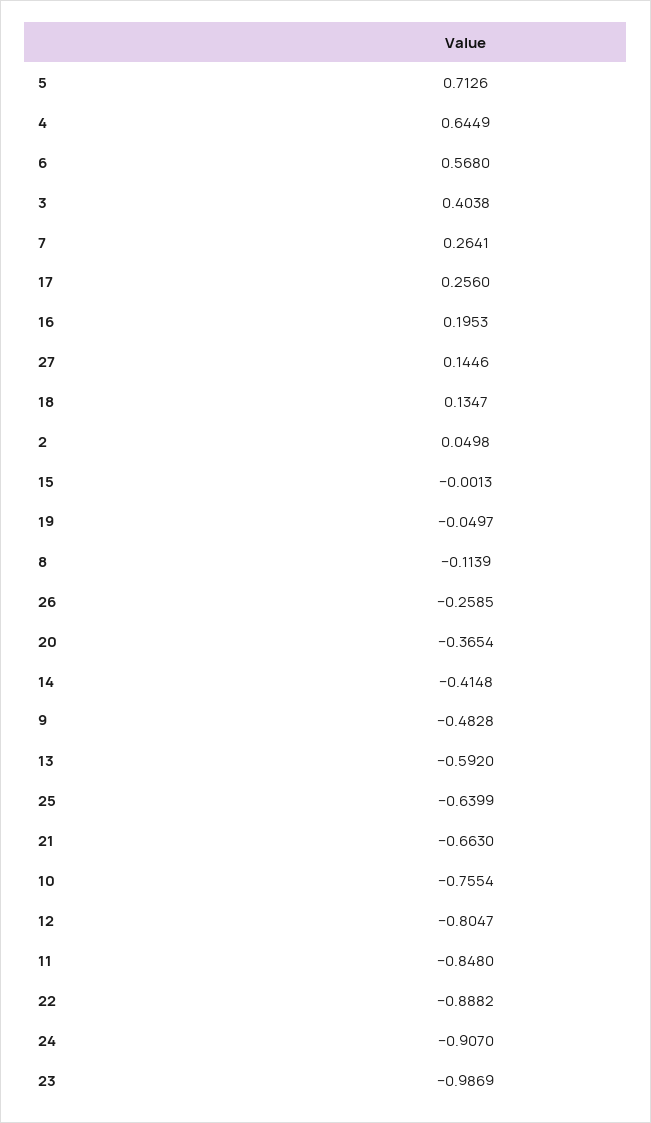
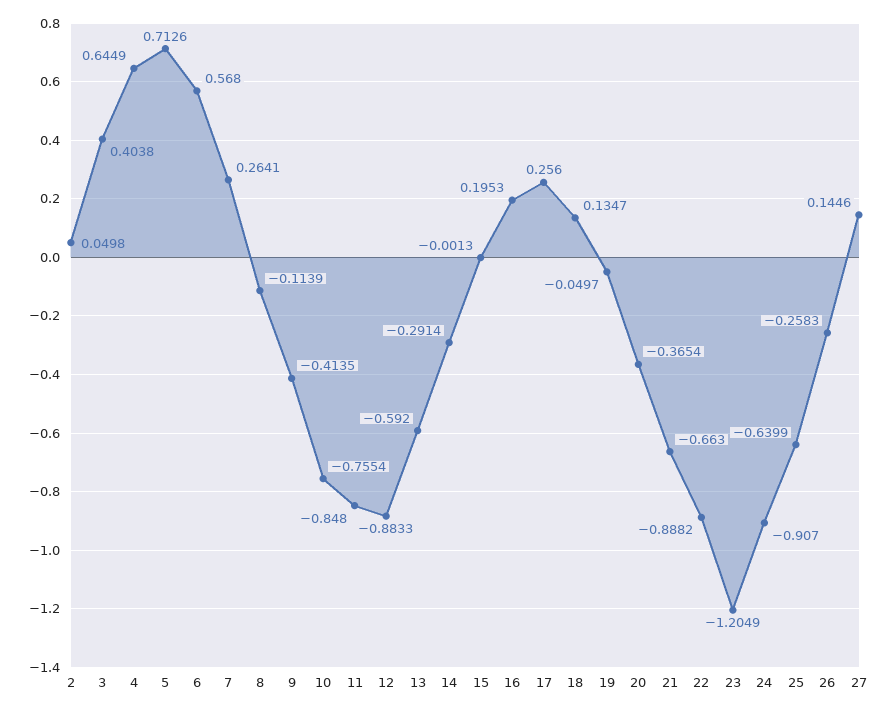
26: -0.2585 -> -0.2583
14: -0.4148 -> -0.2914
9: -0.4828 -> -0.4135
12: -0.8047 -> -0.8833
23: -0.9869 -> -1.2049

